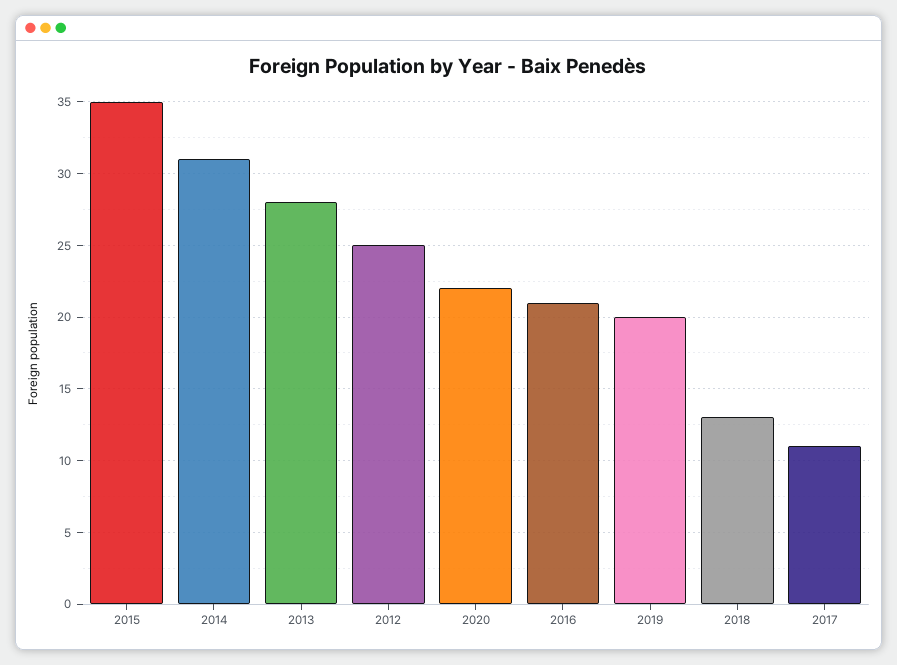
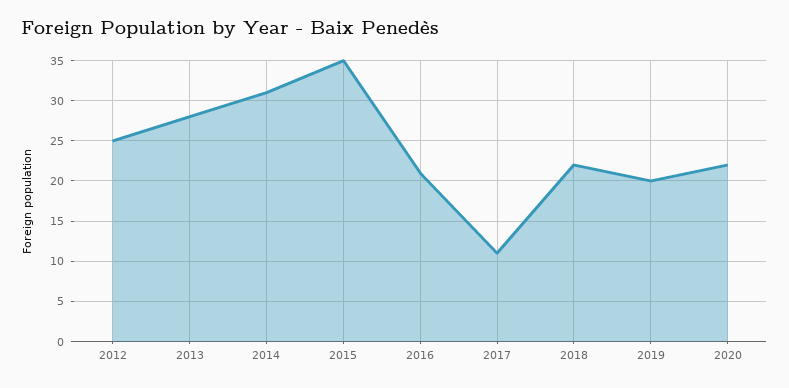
2018: 13 -> 22

